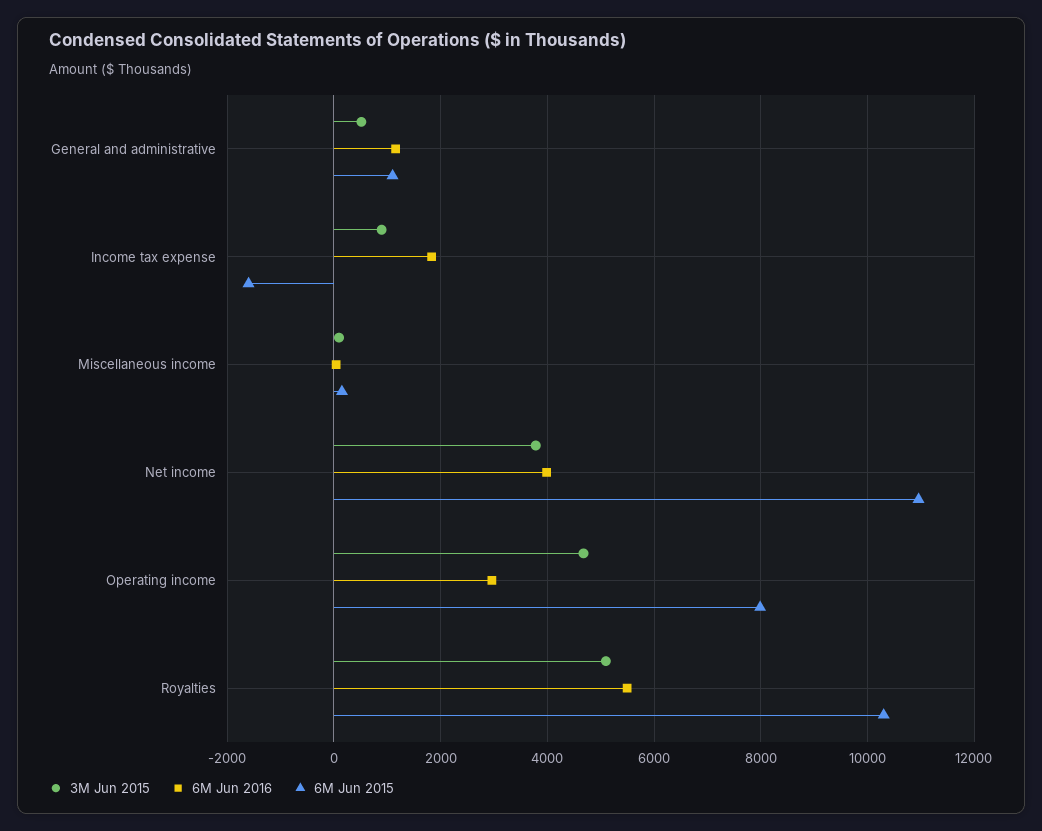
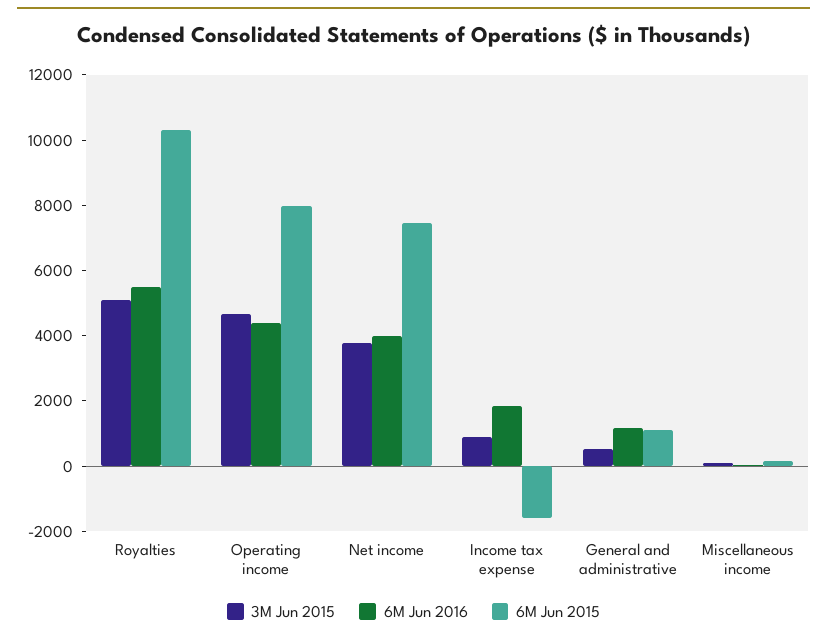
6M Jun 2015, Net income: 11000 -> 7500
6M Jun 2016, Operating income: 3000 -> 4500

